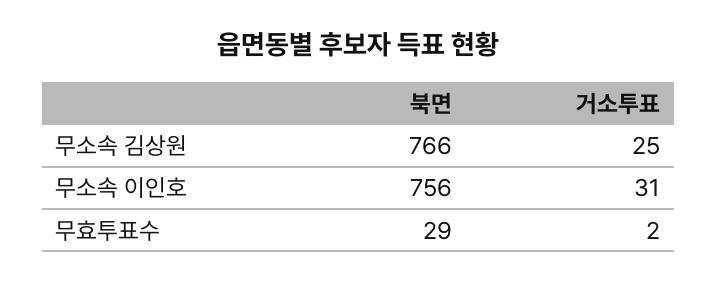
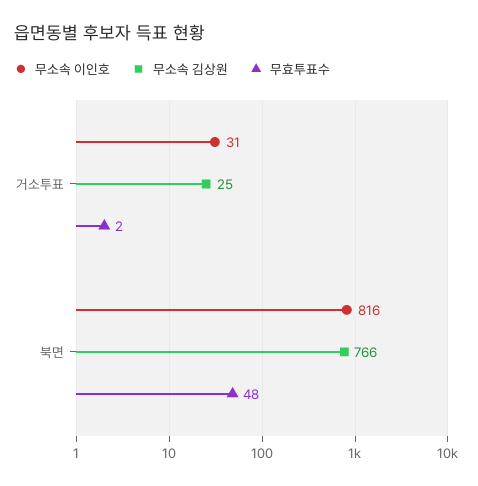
무소속 이인호, 북면: 756 -> 816
무효투표수, 북면: 29 -> 48

